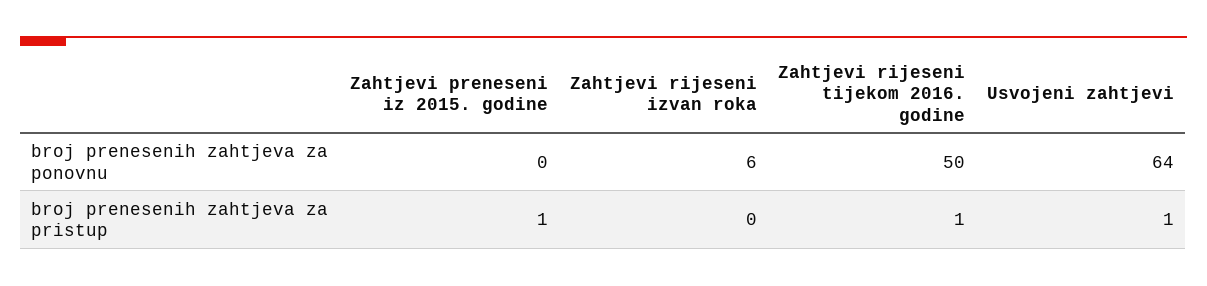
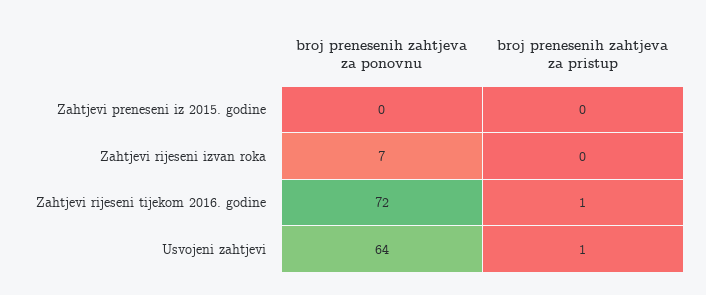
Zahtjevi rijeseni izvan roka, broj prenesenih zahtjeva za ponovnu: 6 -> 7
Zahtjevi rijeseni tijekom 2016. godine, broj prenesenih zahtjeva za ponovnu: 50 -> 72
Zahtjevi preneseni iz 2015. godine, broj prenesenih zahtjeva za pristup: 1 -> 0

